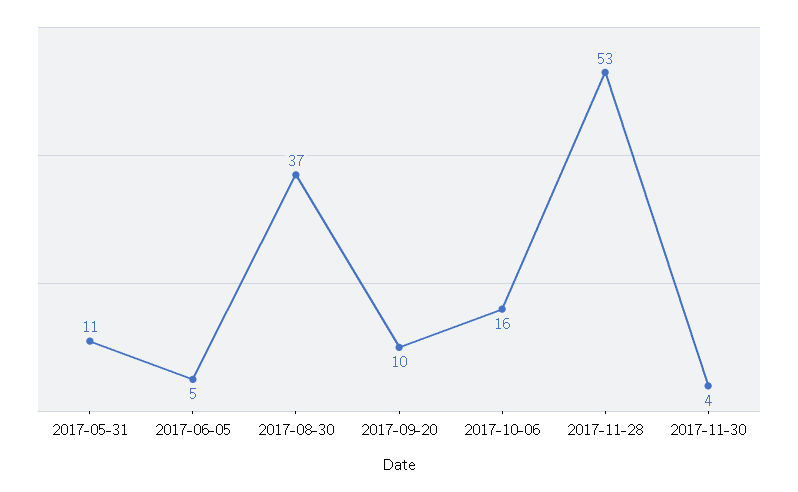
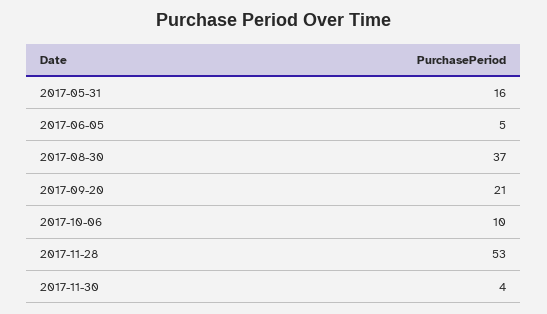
2017-05-31: 11 -> 16
2017-09-20: 10 -> 21
2017-10-06: 16 -> 10

